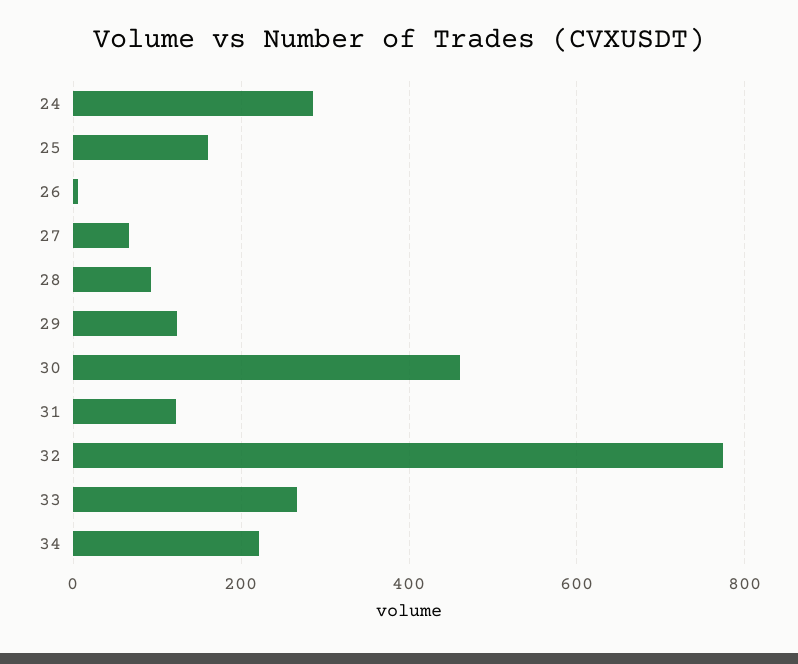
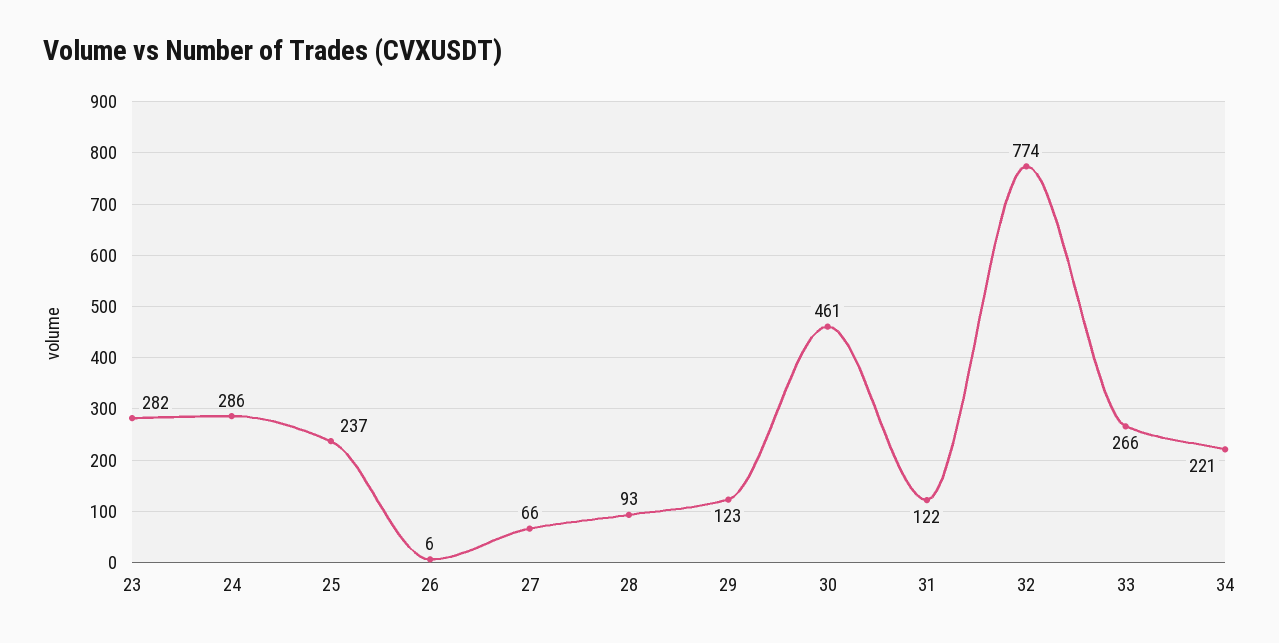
25: 160 -> 237
23: none -> 282

